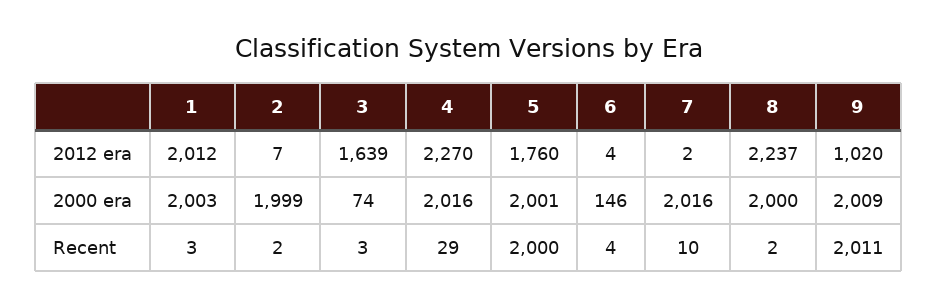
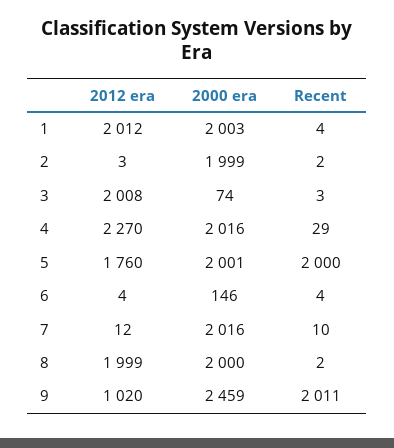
2, 2012 era: 7 -> 3
3, 2012 era: 1639 -> 2008
7, 2012 era: 2 -> 12
8, 2012 era: 2237 -> 1999
9, 2000 era: 2009 -> 2459
1, Recent: 3 -> 4

